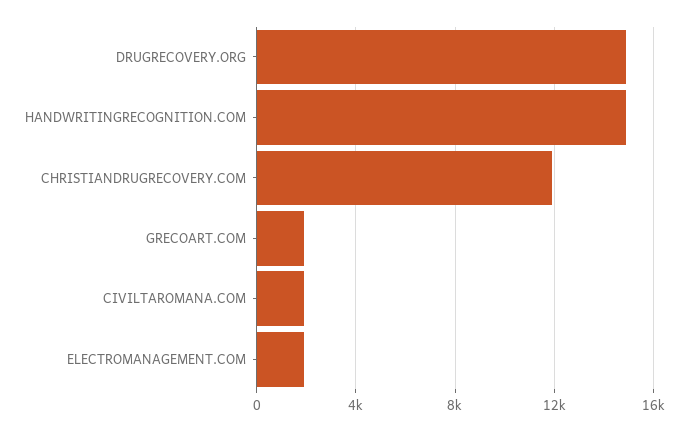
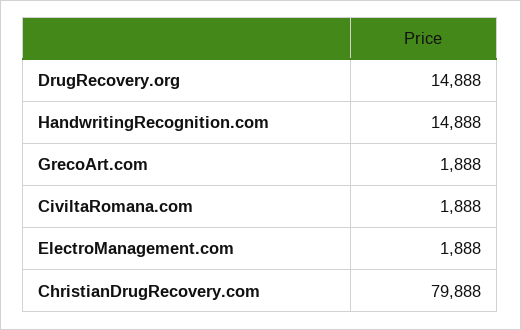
CHRISTIANDRUGRECOVERY.COM: 12000 -> 79888

